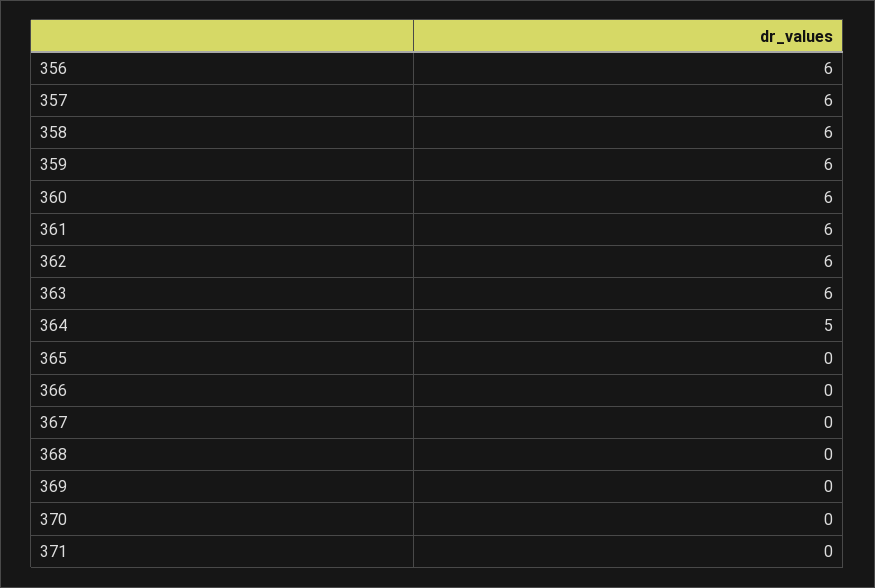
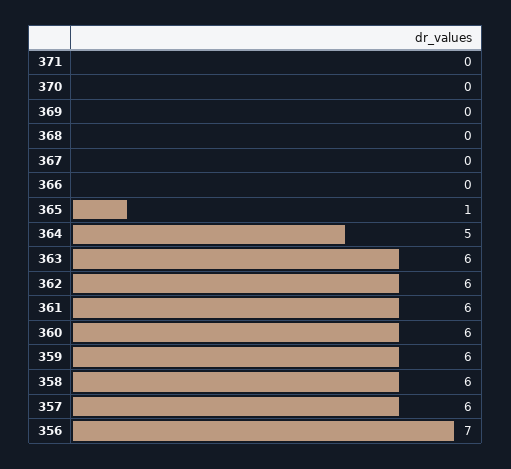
356: 6 -> 7
365: 0 -> 1

